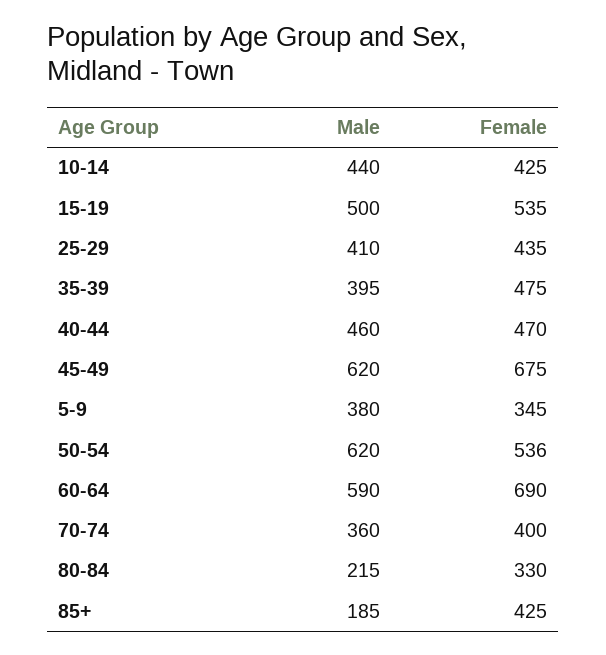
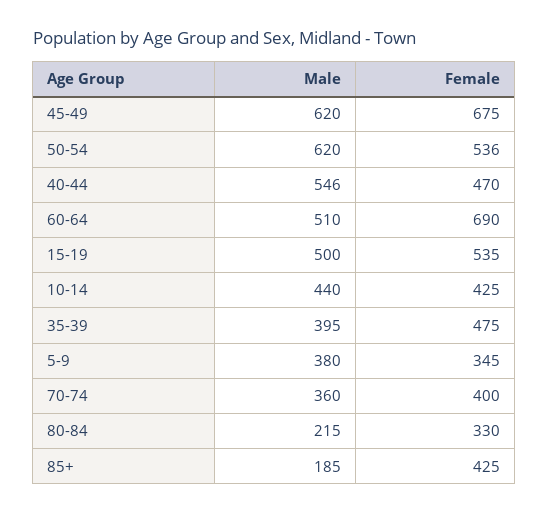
Male, 25-29: 410 -> none
Female, 25-29: 435 -> none
Male, 40-44: 460 -> 546
Male, 60-64: 590 -> 510

